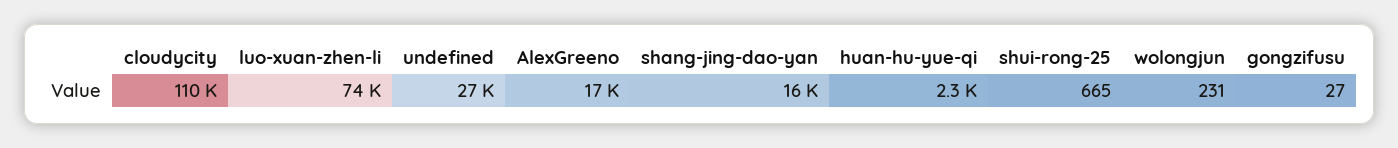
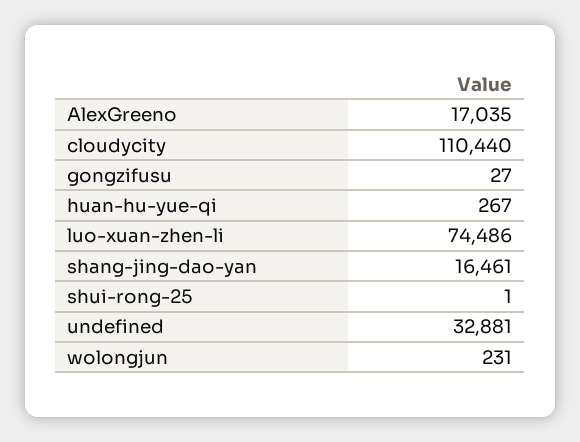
undefined: 27000 -> 32881
huan-hu-yue-qi: 2300 -> 267
shui-rong-25: 665 -> 1

